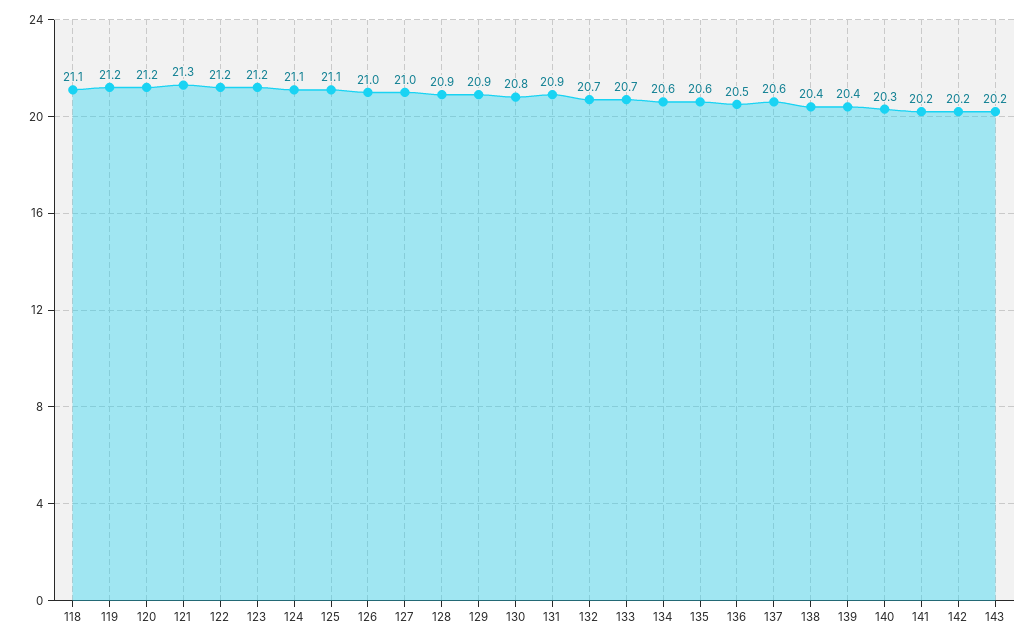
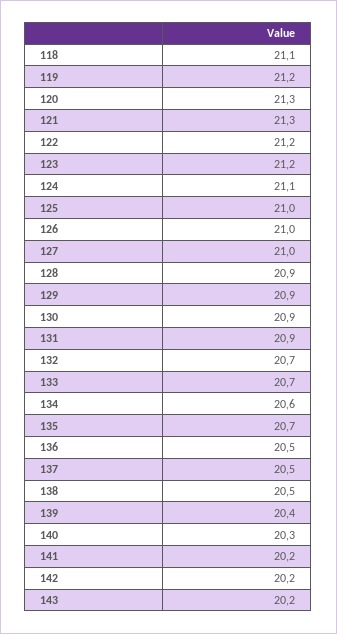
120: 21.2 -> 21.3
125: 21.1 -> 21
130: 20.8 -> 20.9
135: 20.6 -> 20.7
137: 20.6 -> 20.5
138: 20.4 -> 20.5

